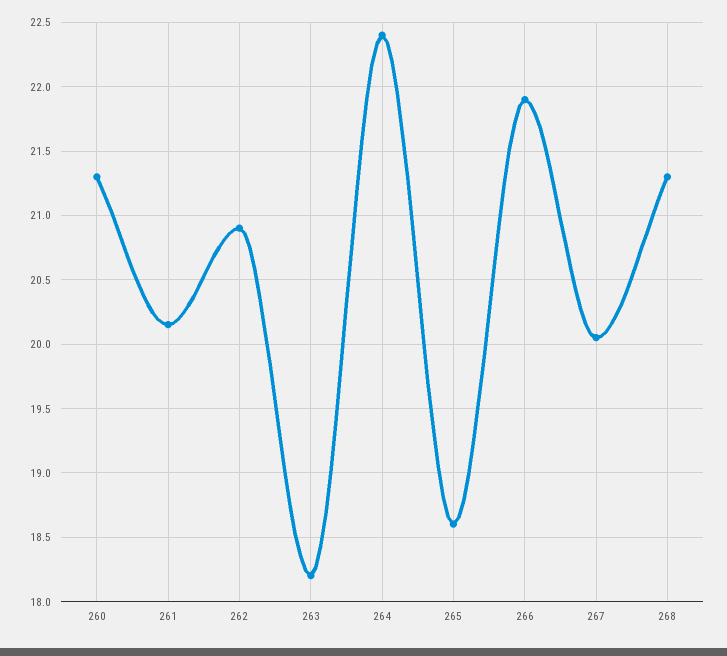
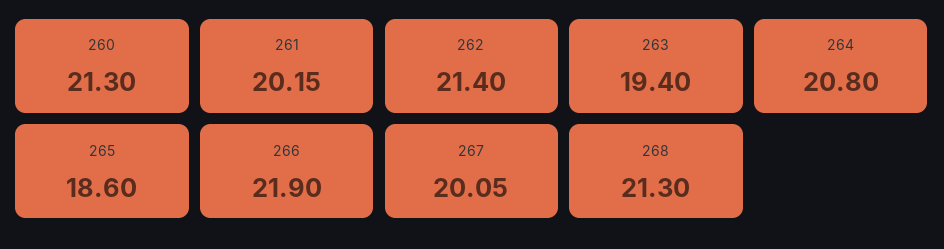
262: 20.9 -> 21.4
263: 18.2 -> 19.4
264: 22.4 -> 20.8

